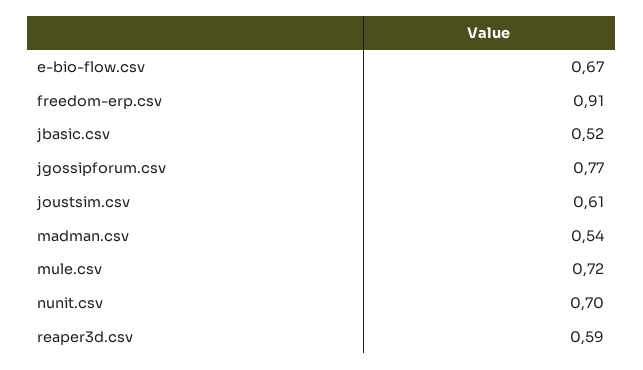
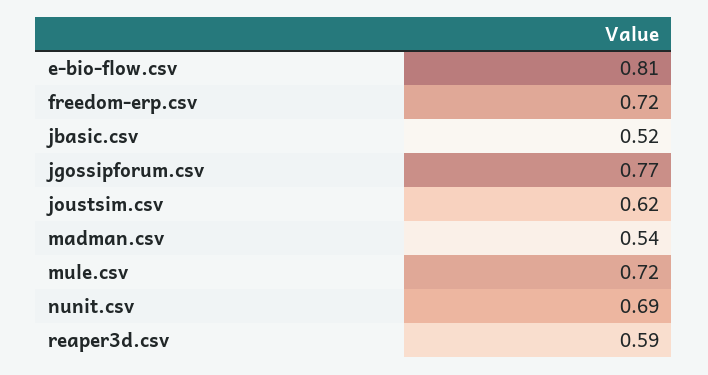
e-bio-flow.csv: 0.67 -> 0.81
freedom-erp.csv: 0.91 -> 0.72
joustsim.csv: 0.61 -> 0.62
nunit.csv: 0.7 -> 0.69

